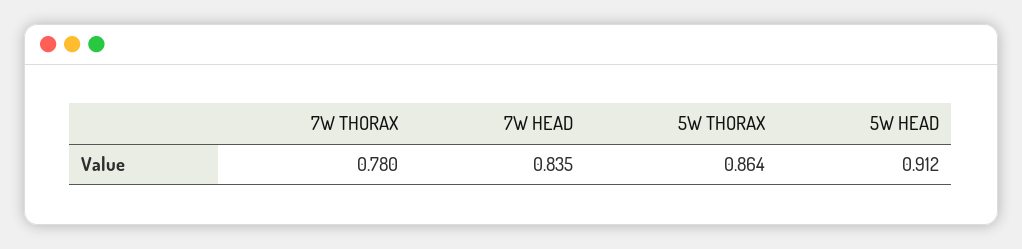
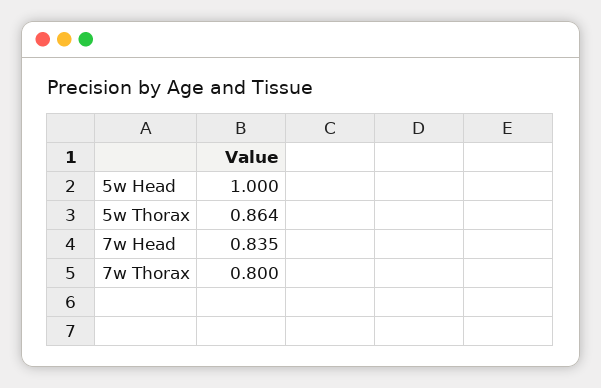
7W THORAX: 0.78 -> 0.8
5W HEAD: 0.912 -> 1

